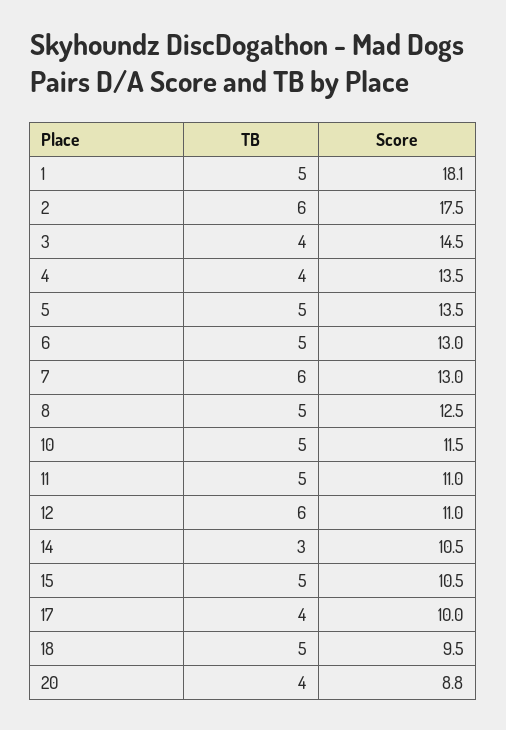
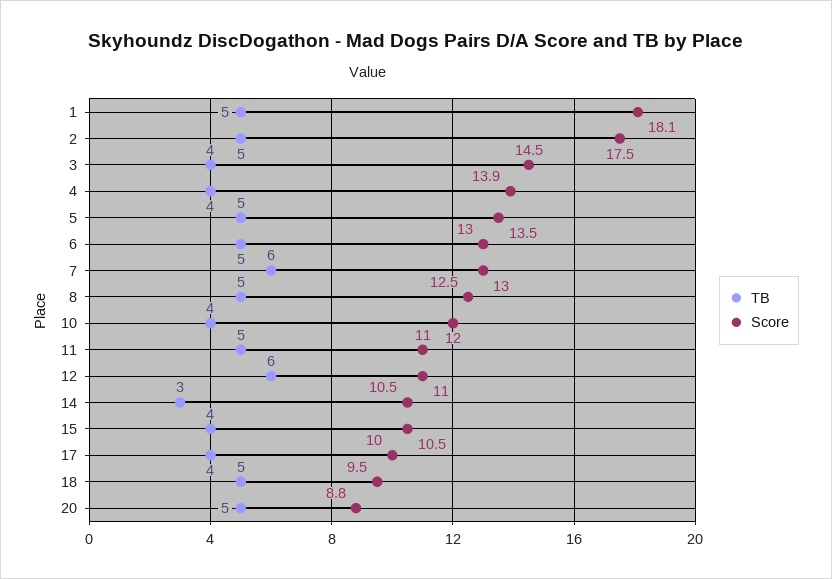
TB, 2: 6 -> 5
Score, 4: 13.5 -> 13.9
TB, 10: 5 -> 4
Score, 10: 11.5 -> 12
TB, 15: 5 -> 4
TB, 20: 4 -> 5

